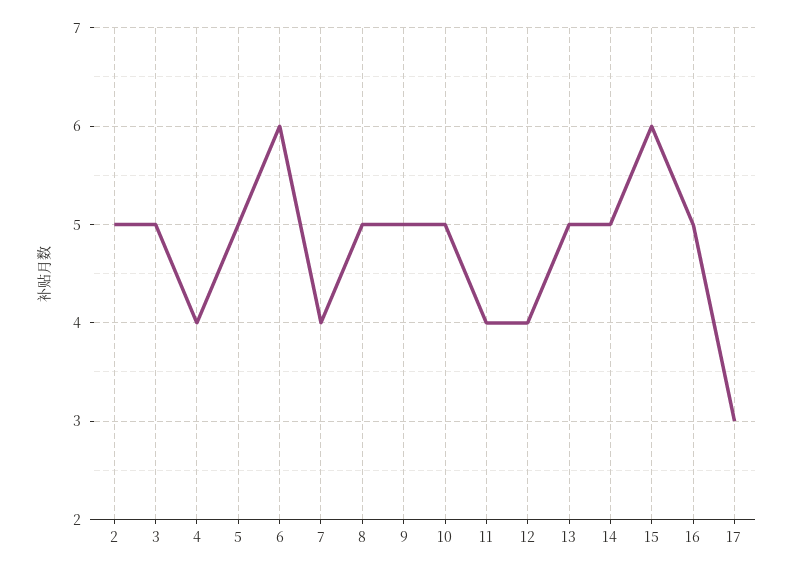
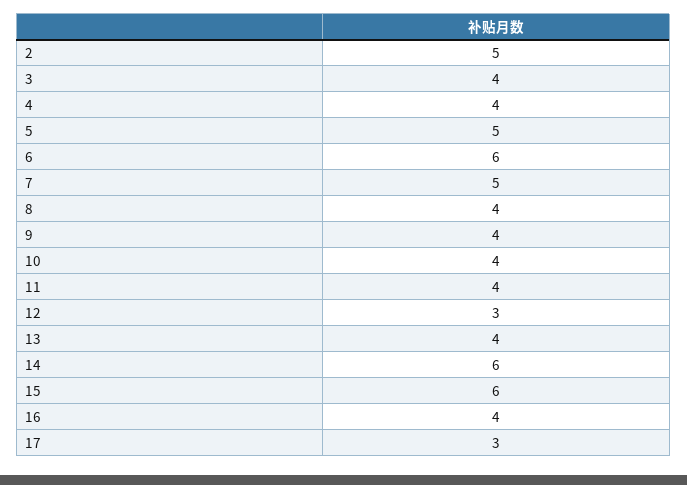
3: 5 -> 4
7: 4 -> 5
8: 5 -> 4
9: 5 -> 4
10: 5 -> 4
12: 4 -> 3
13: 5 -> 4
14: 5 -> 6
16: 5 -> 4

